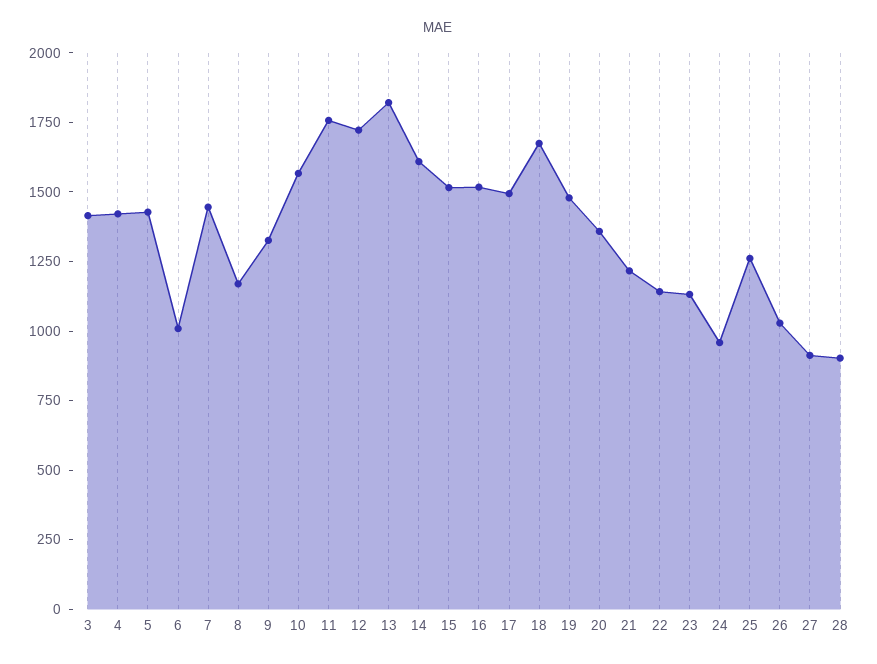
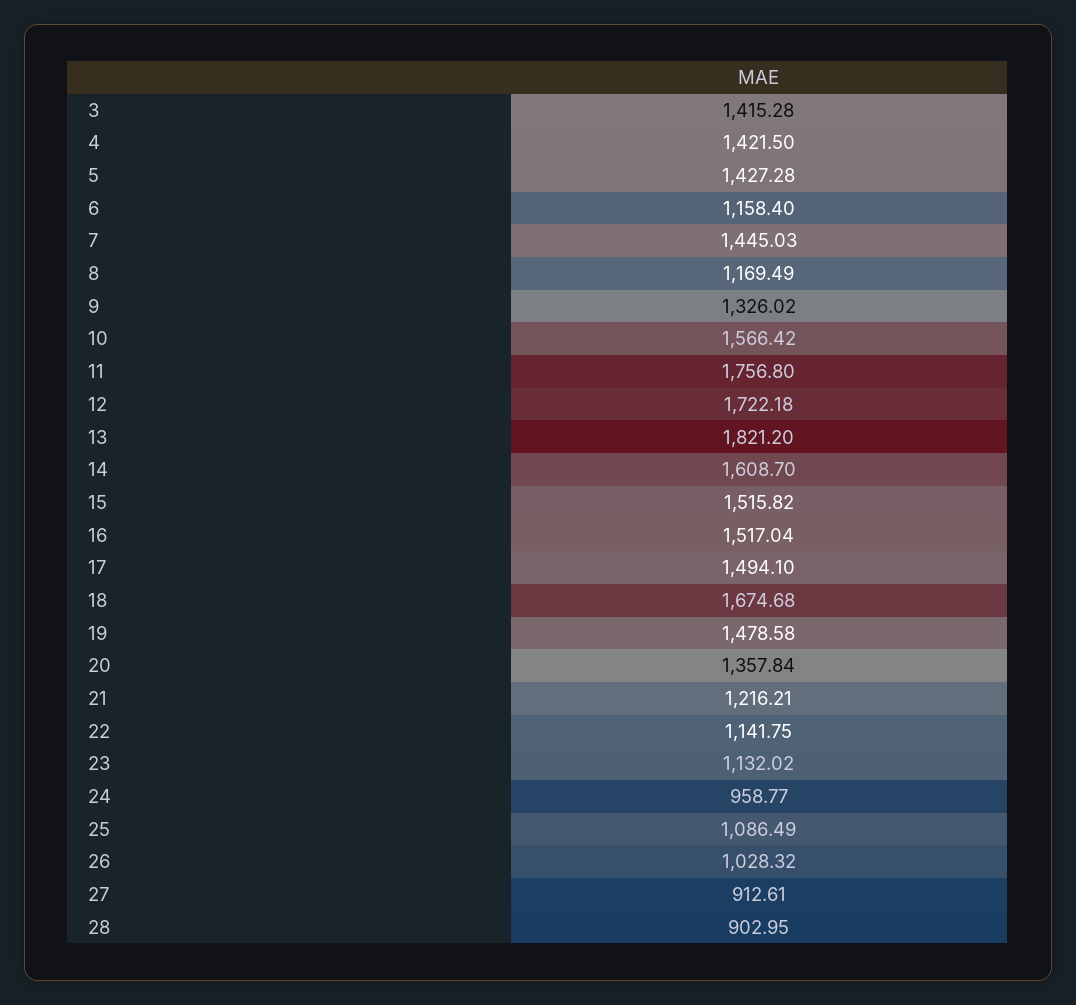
6: 1000 -> 1158.4
25: 1250 -> 1086.49

